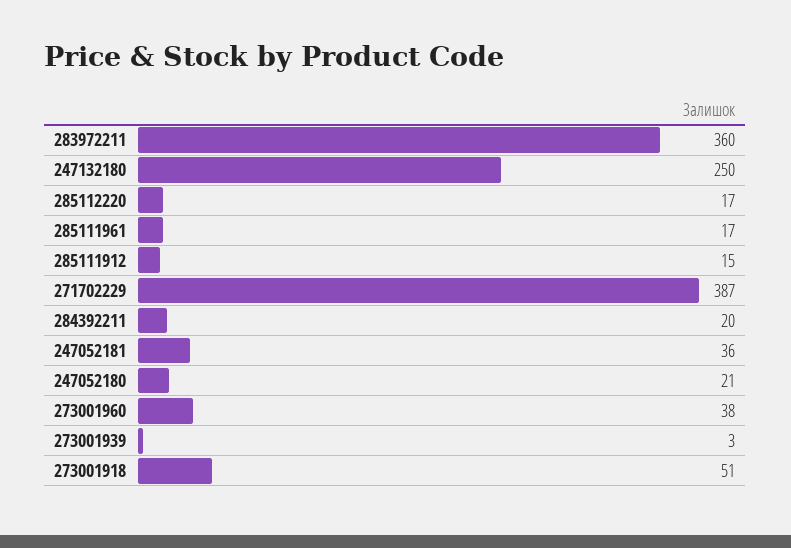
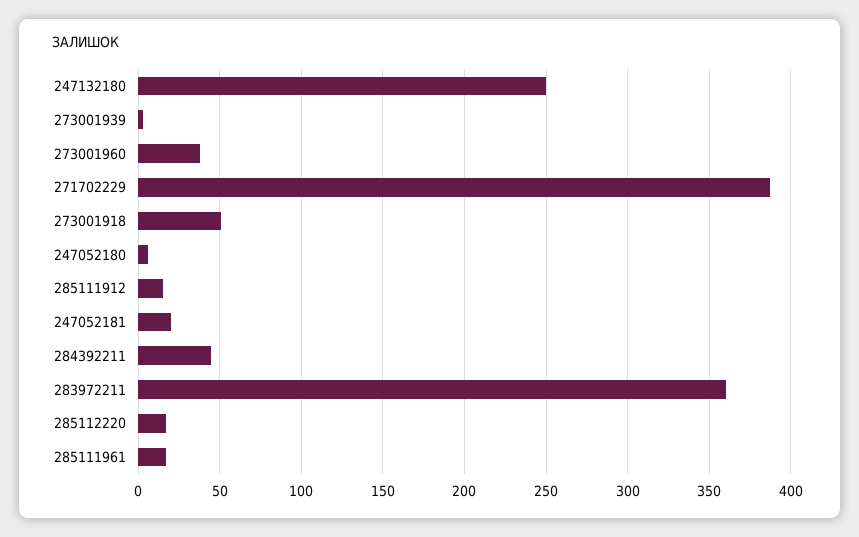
284392211: 20 -> 45
247052181: 36 -> 20
247052180: 21 -> 5

